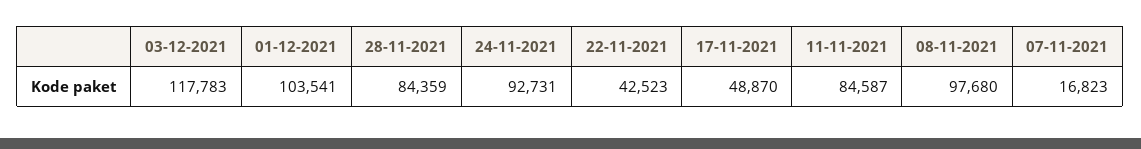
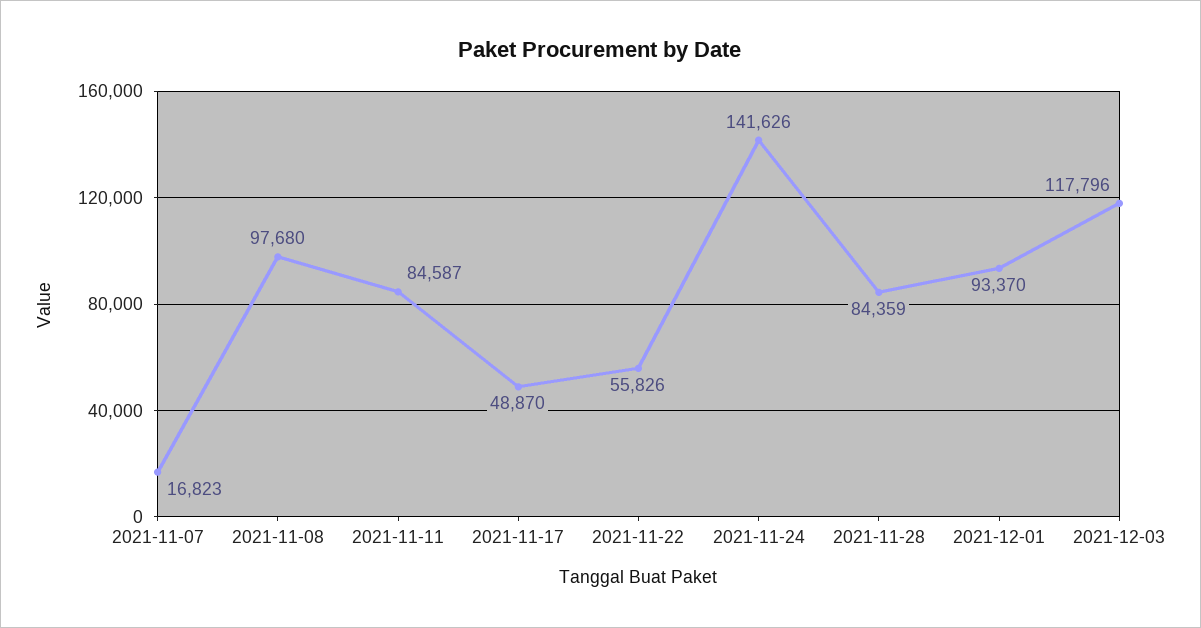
03-12-2021: 117783 -> 117796
01-12-2021: 103541 -> 93370
24-11-2021: 92731 -> 141626
22-11-2021: 42523 -> 55826

